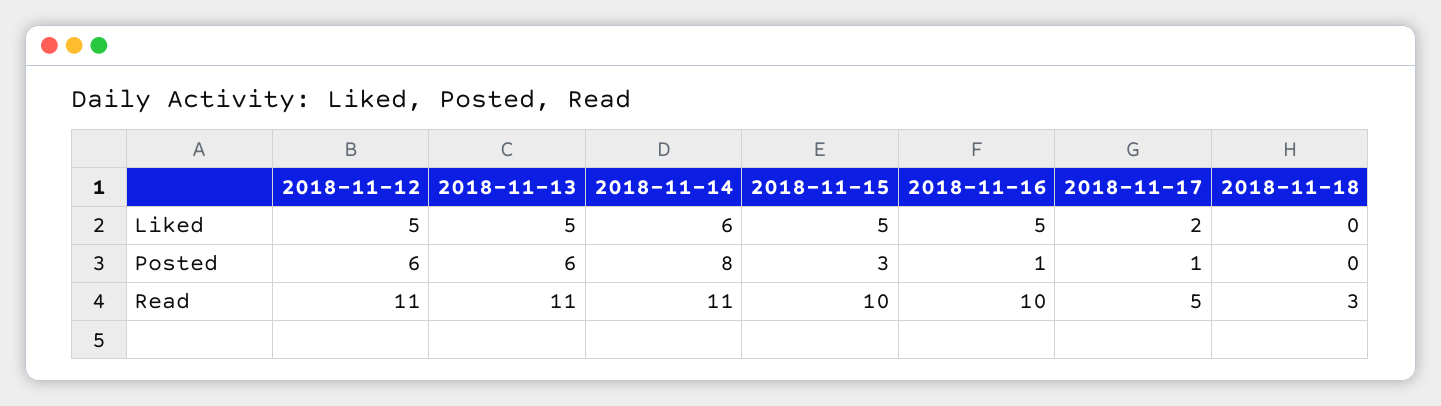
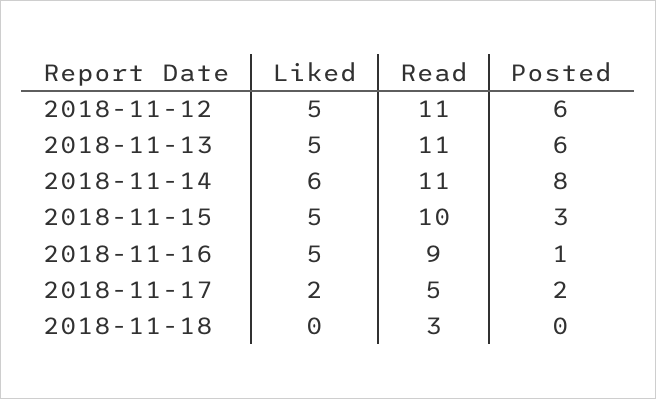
2018-11-17, Posted: 1 -> 2
2018-11-16, Read: 10 -> 9

